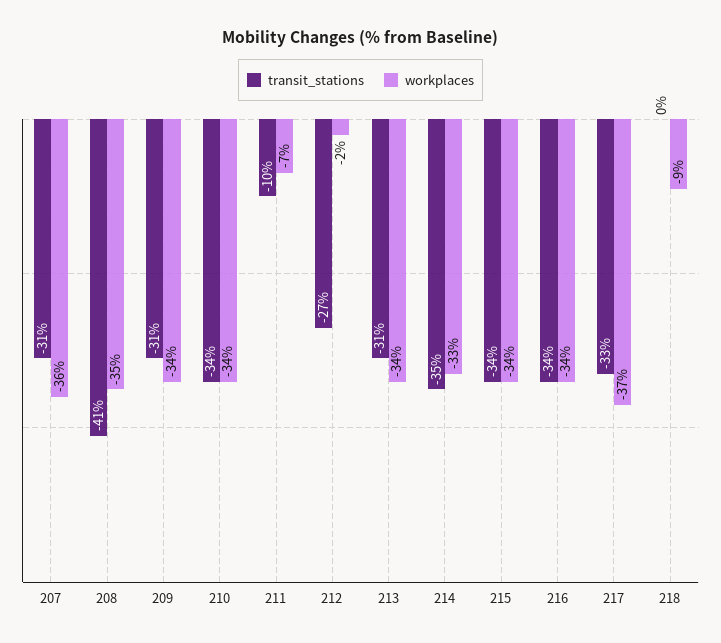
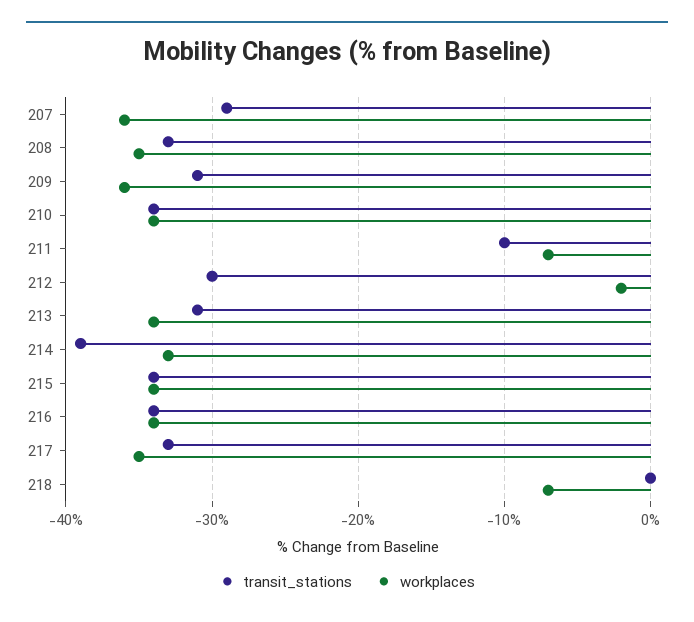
transit_stations, 207: -31 -> -29
transit_stations, 208: -41 -> -33
workplaces, 209: -34 -> -36
transit_stations, 212: -27 -> -30
transit_stations, 214: -35 -> -39
workplaces, 217: -37 -> -35
workplaces, 218: -9 -> -7

